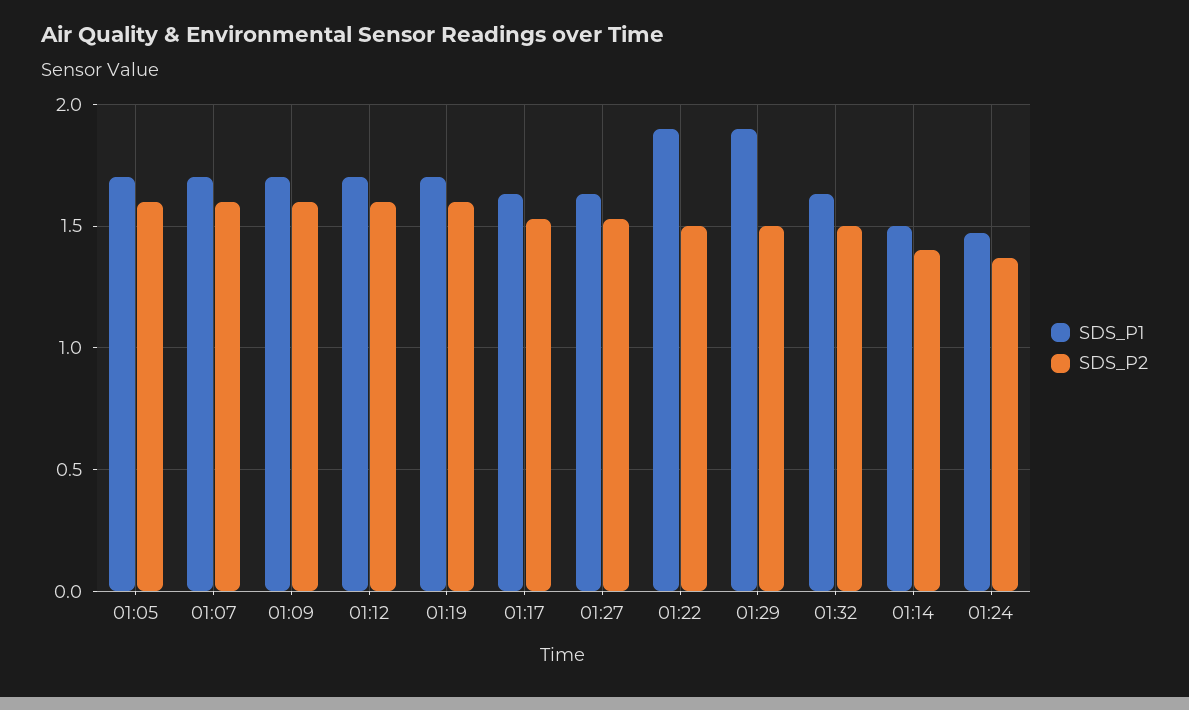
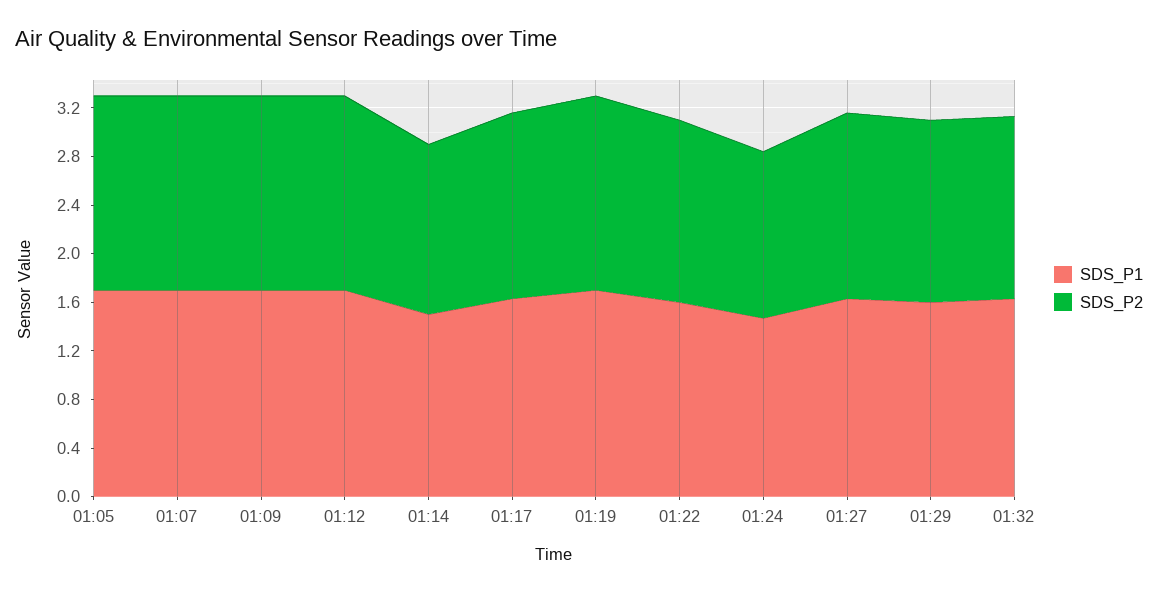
SDS_P1, 01:22: 1.9 -> 1.6
SDS_P1, 01:29: 1.9 -> 1.6

